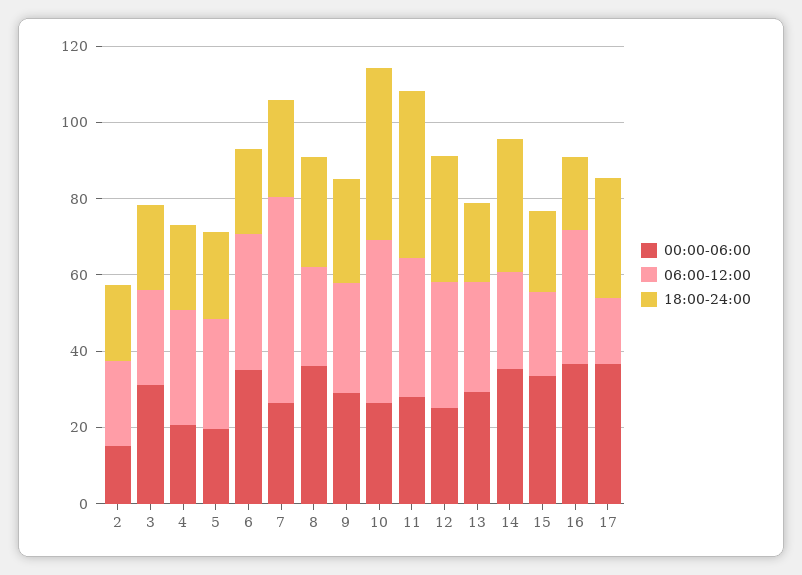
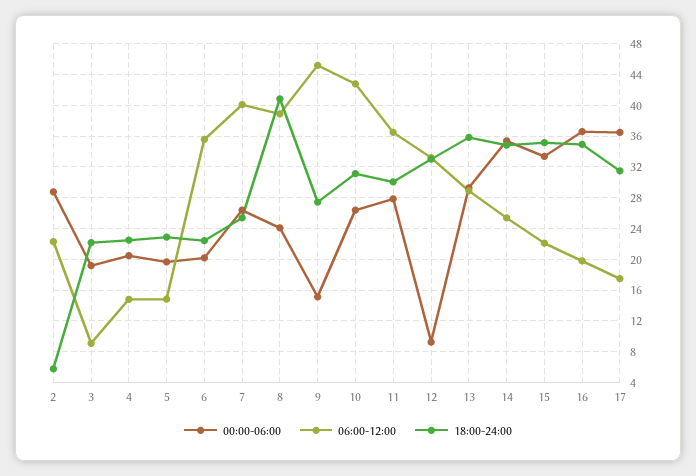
00:00-06:00, 2: 15 -> 29
18:00-24:00, 2: 20 -> 6
00:00-06:00, 3: 30 -> 19
06:00-12:00, 3: 25 -> 9
06:00-12:00, 4: 30 -> 15
06:00-12:00, 5: 30 -> 15
00:00-06:00, 6: 35 -> 20
06:00-12:00, 7: 55 -> 40
00:00-06:00, 8: 35 -> 24
06:00-12:00, 8: 25 -> 39
18:00-24:00, 8: 30 -> 41
00:00-06:00, 9: 30 -> 15
06:00-12:00, 9: 30 -> 45
18:00-24:00, 10: 45 -> 31
18:00-24:00, 11: 45 -> 30
00:00-06:00, 12: 25 -> 9
18:00-24:00, 13: 20 -> 36
18:00-24:00, 15: 20 -> 35
06:00-12:00, 16: 35 -> 20
18:00-24:00, 16: 20 -> 35

